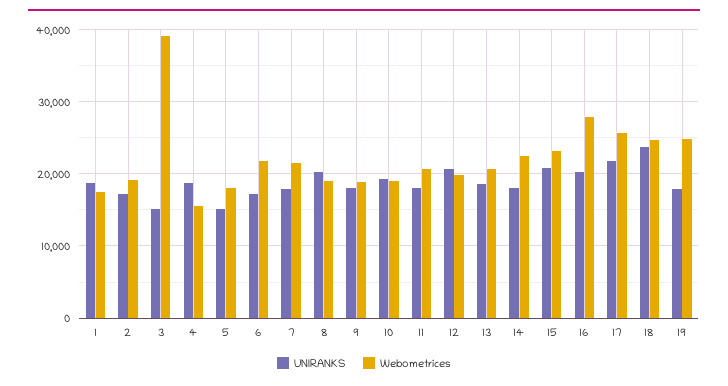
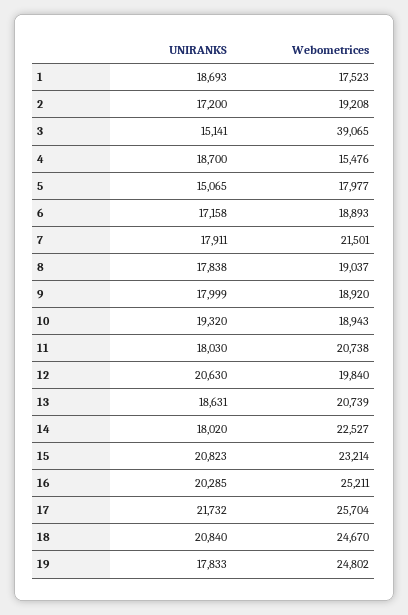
Webometrices, 6: 22000 -> 18893
UNIRANKS, 8: 20000 -> 17838
Webometrices, 16: 28000 -> 25211
UNIRANKS, 18: 24000 -> 20840

